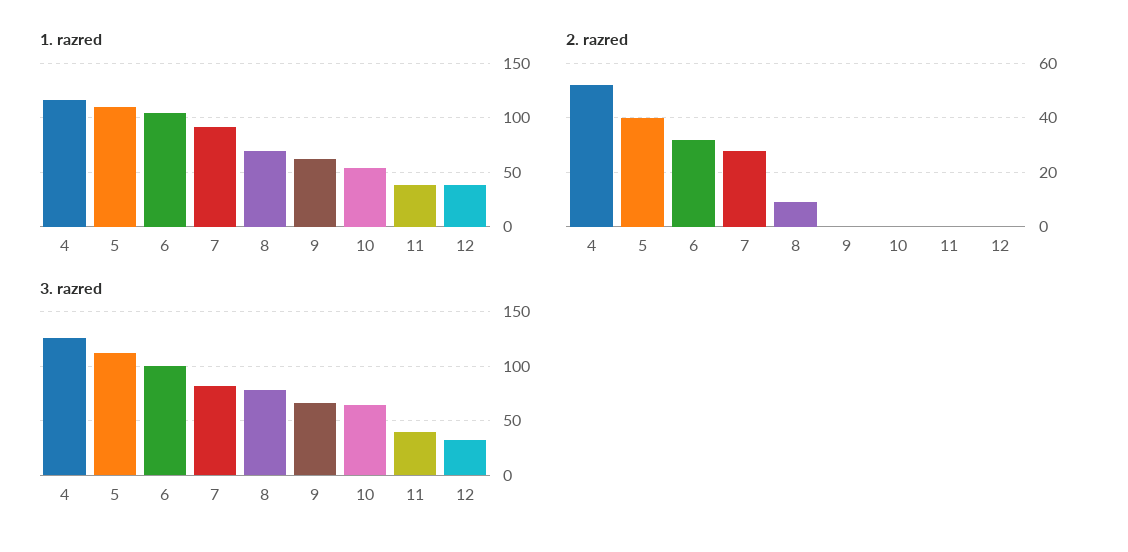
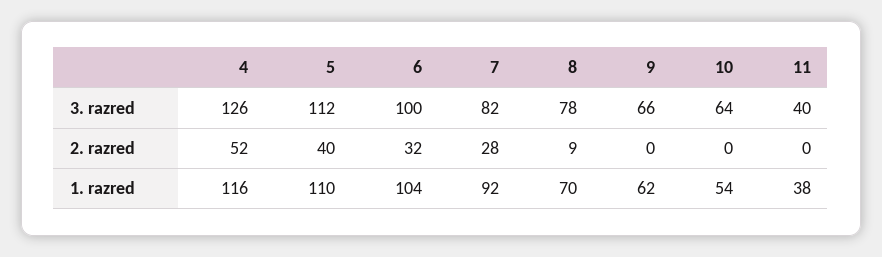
1. razred, 12: 40 -> none
2. razred, 12: 0 -> none
3. razred, 12: 30 -> none

